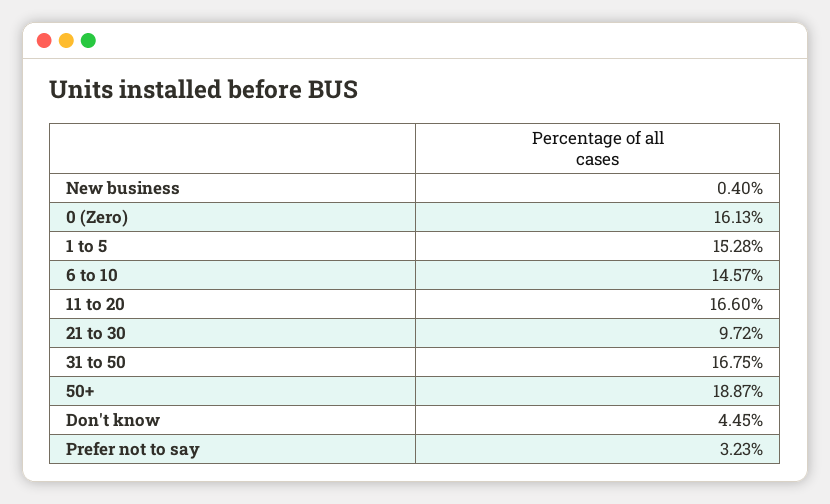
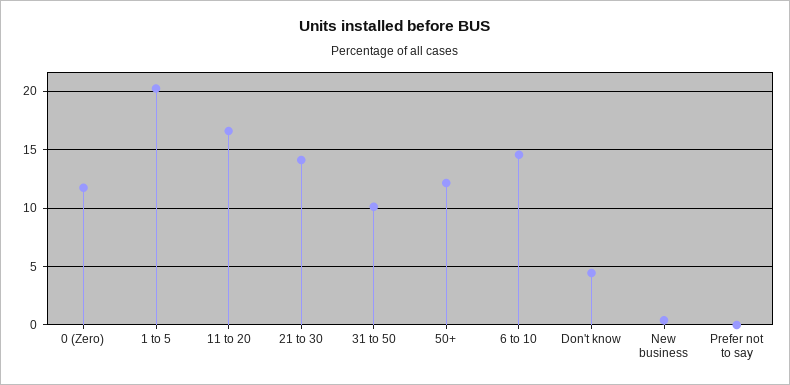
0 (Zero): 16.13 -> 12
1 to 5: 15.28 -> 20
21 to 30: 9.72 -> 14
31 to 50: 16.75 -> 10
50+: 18.87 -> 12
Prefer not to say: 3.23 -> 0

